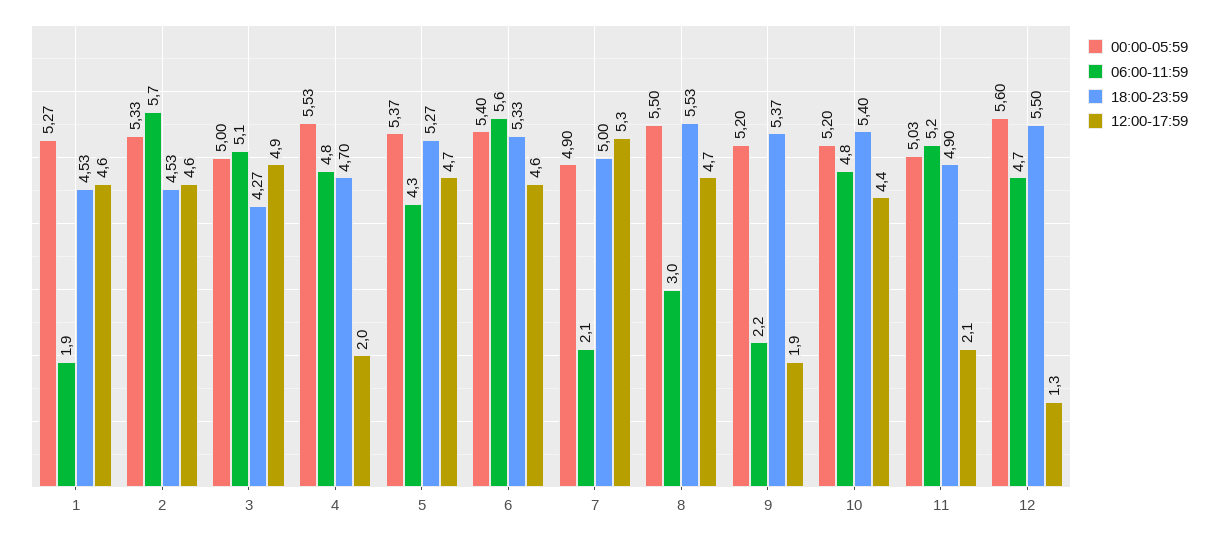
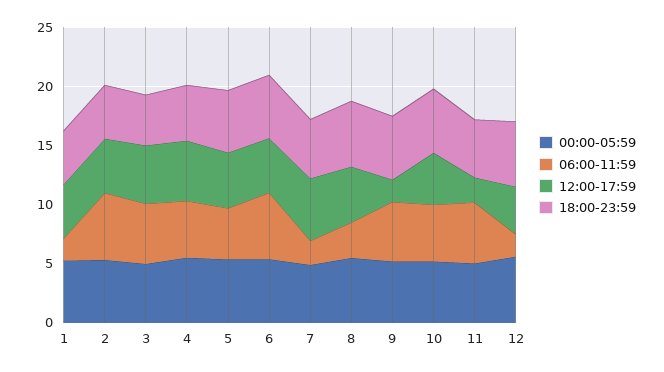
12:00-17:59, 4: 2 -> 5
06:00-11:59, 9: 2.2 -> 5
06:00-11:59, 12: 4.7 -> 2
12:00-17:59, 12: 1.3 -> 4

